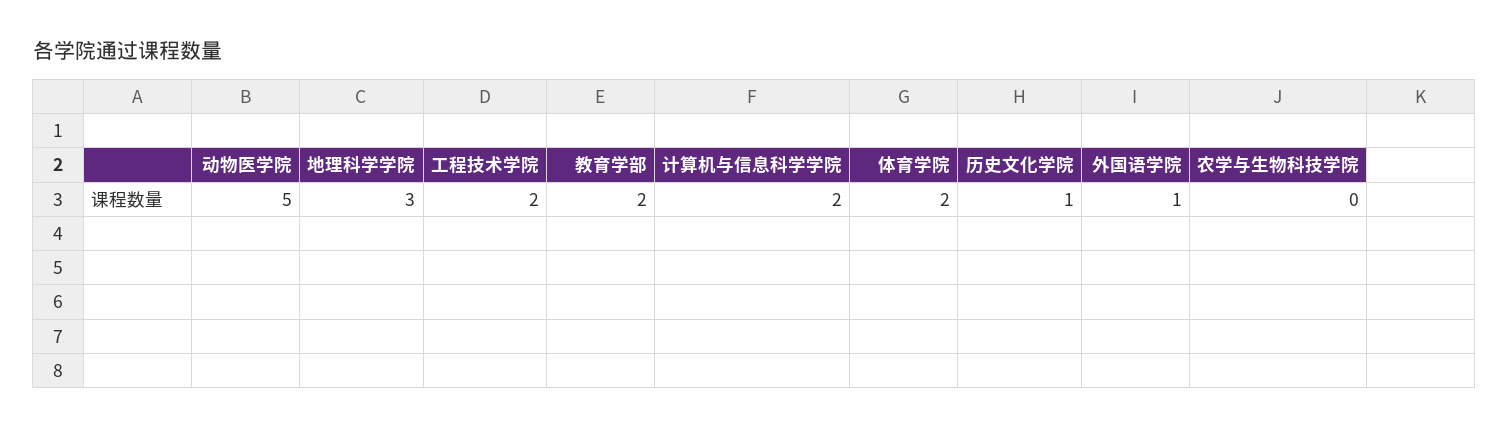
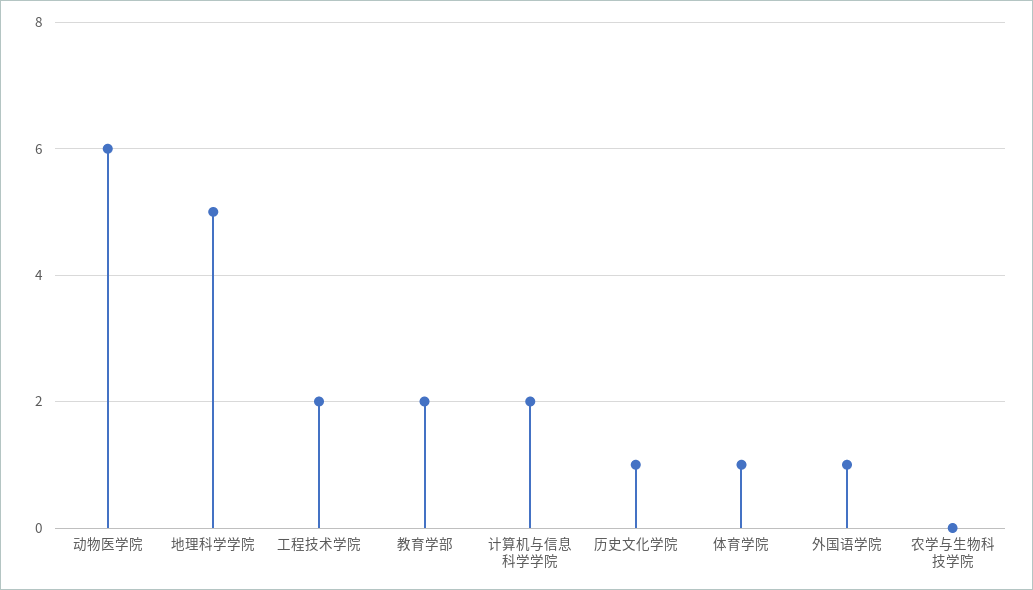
动物医学院: 5 -> 6
地理科学学院: 3 -> 5
体育学院: 2 -> 1

